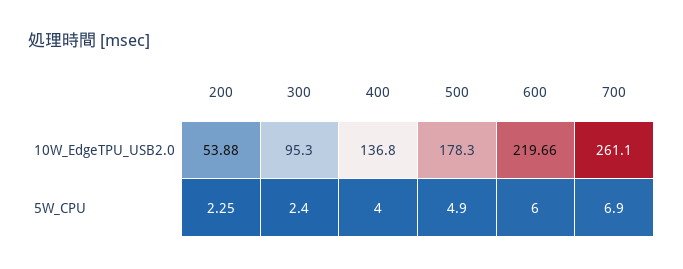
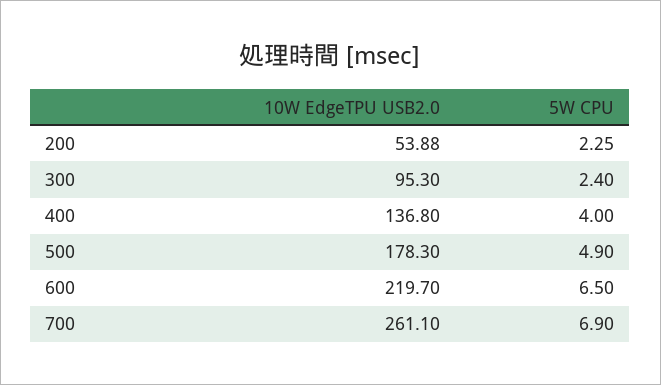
600, 10W_EdgeTPU_USB2.0: 219.66 -> 219.7
600, 5W_CPU: 6 -> 6.5

